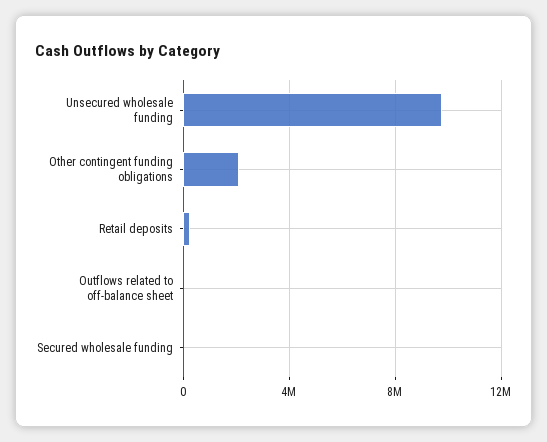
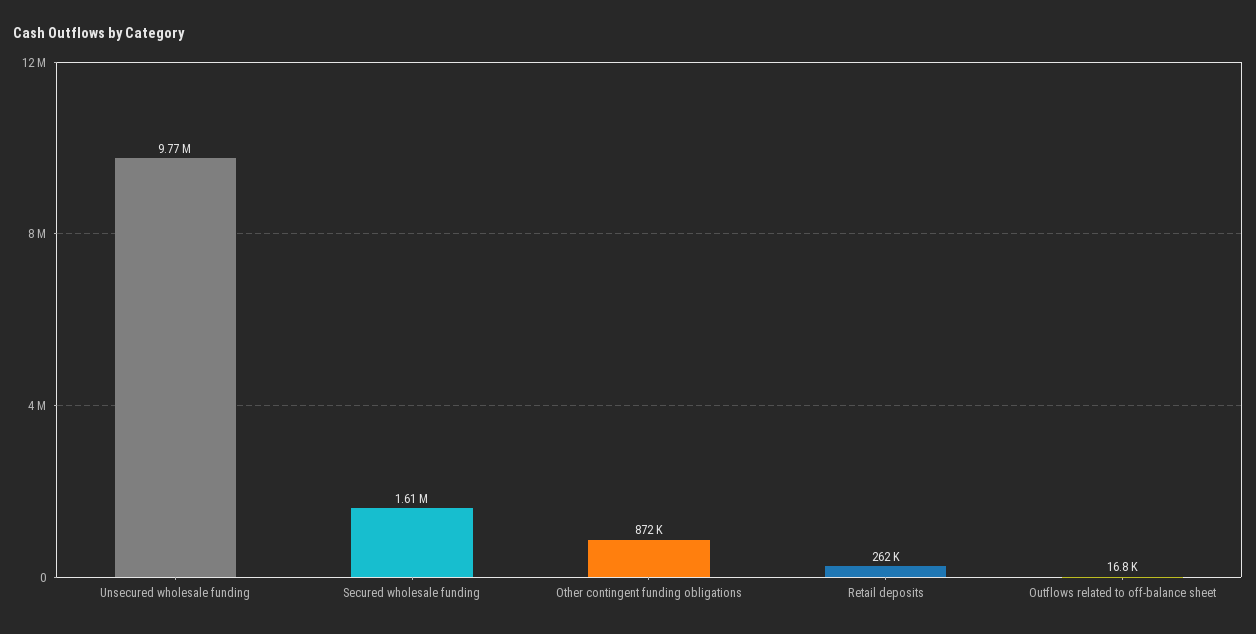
Other contingent funding obligations: 2000000 -> 872000
Secured wholesale funding: 0 -> 1610000

